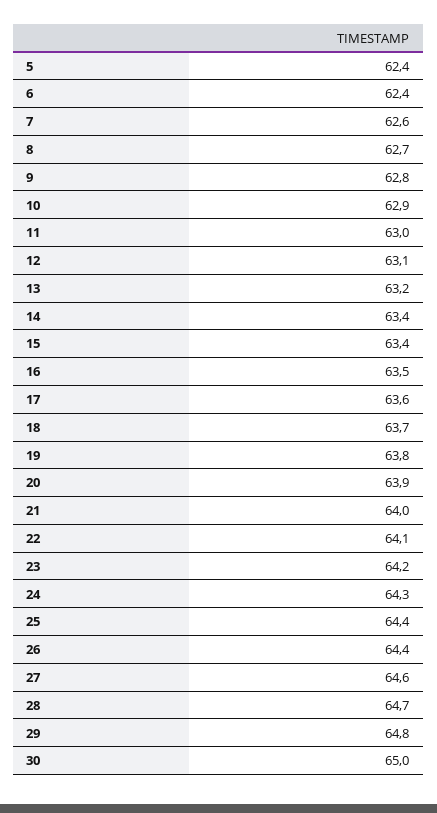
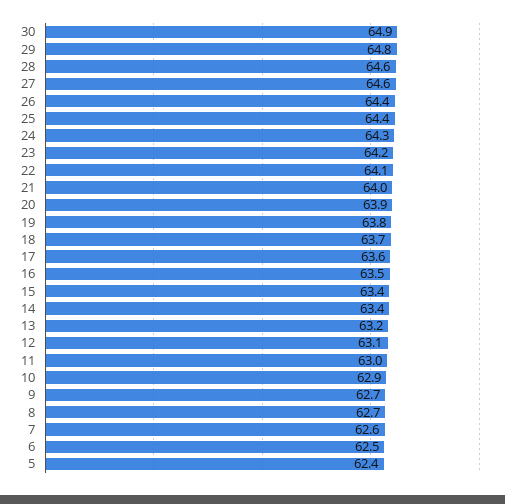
6: 62.4 -> 62.5
9: 62.8 -> 62.7
28: 64.7 -> 64.6
30: 65 -> 64.9

